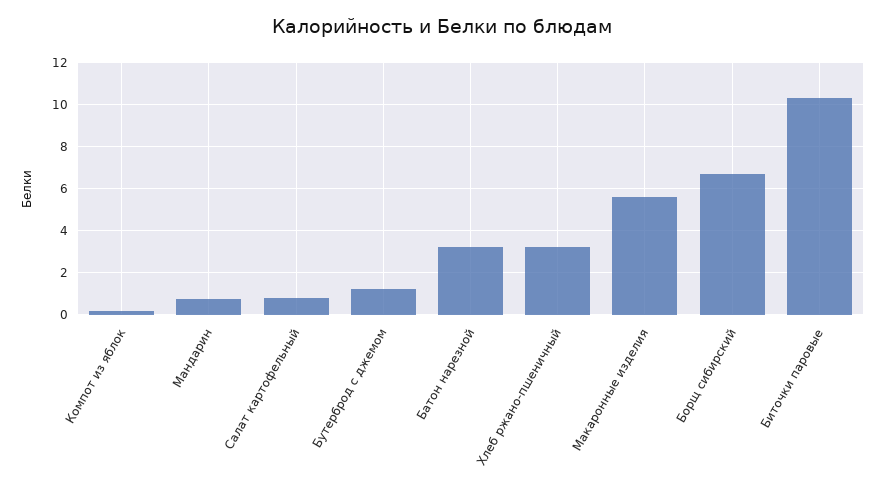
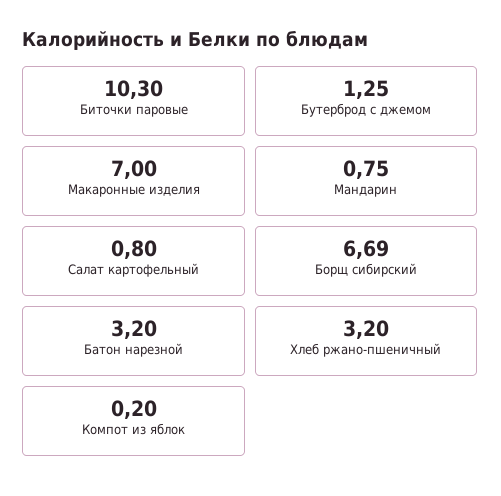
Макаронные изделия: 5.5 -> 7

